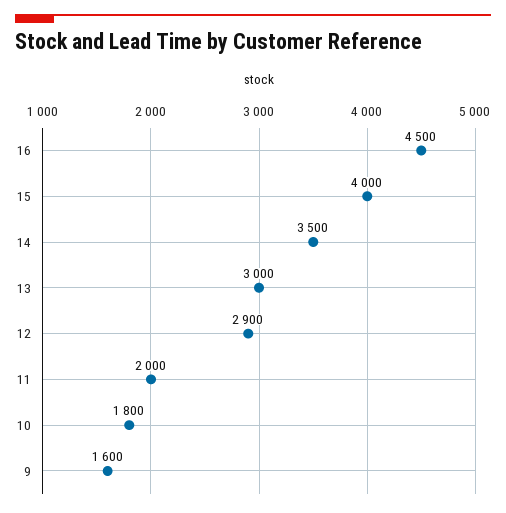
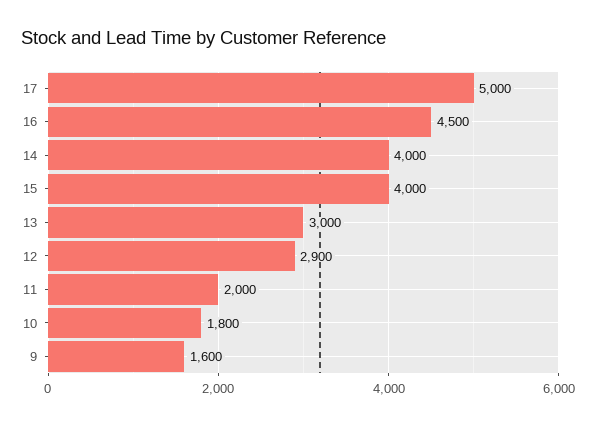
14: 3500 -> 4000
17: none -> 5000

